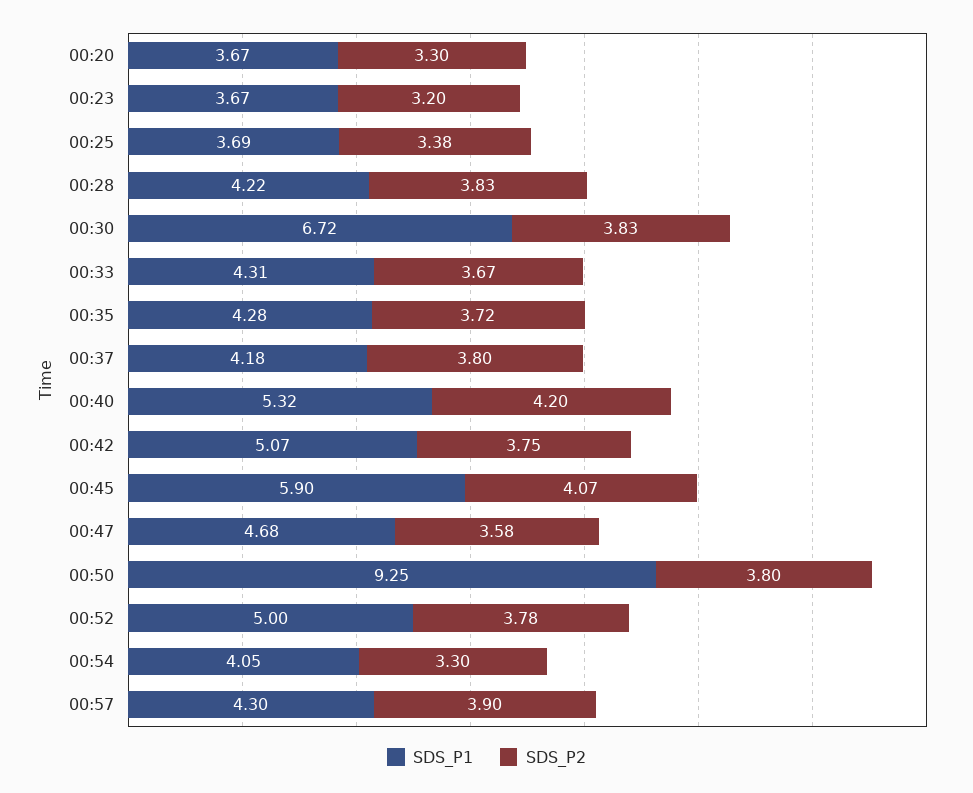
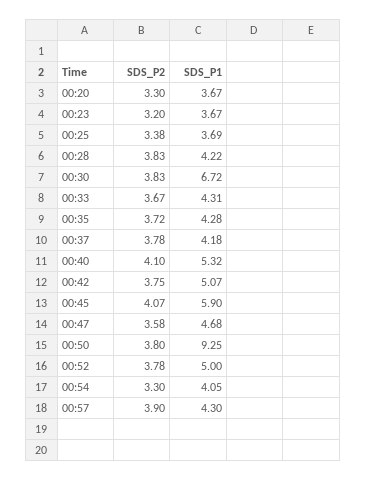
SDS_P2, 00:37: 3.8 -> 3.78
SDS_P2, 00:40: 4.2 -> 4.1

